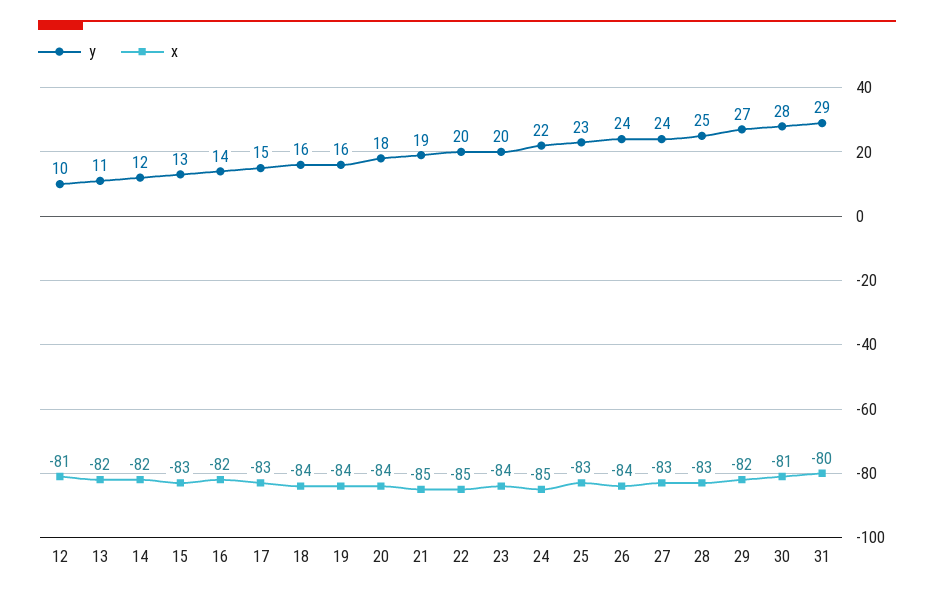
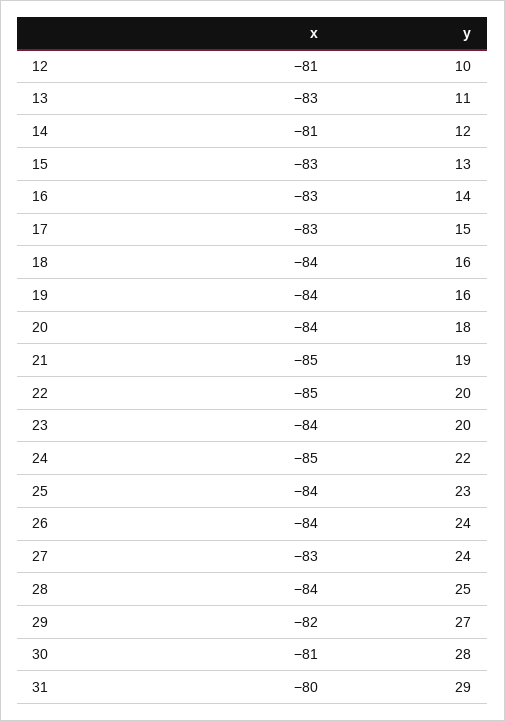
x, 13: -82 -> -83
x, 14: -82 -> -81
x, 16: -82 -> -83
x, 25: -83 -> -84
x, 28: -83 -> -84

